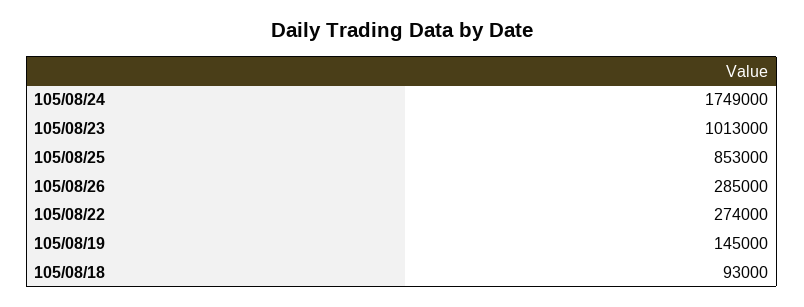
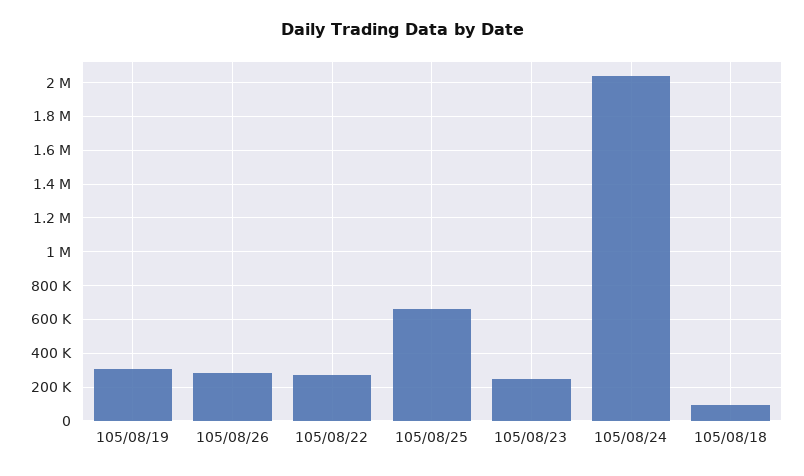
105/08/24: 1749000 -> 2050000
105/08/23: 1013000 -> 250000
105/08/25: 853000 -> 650000
105/08/19: 145000 -> 300000

